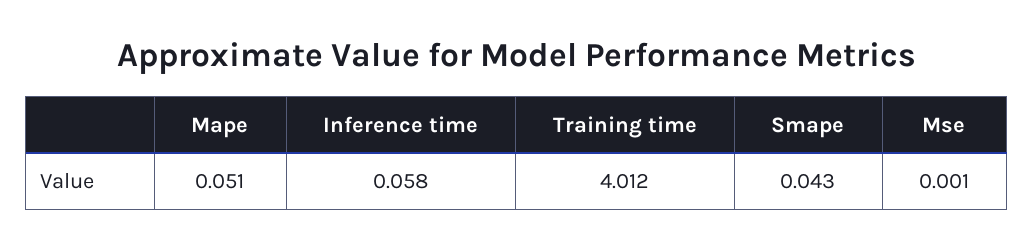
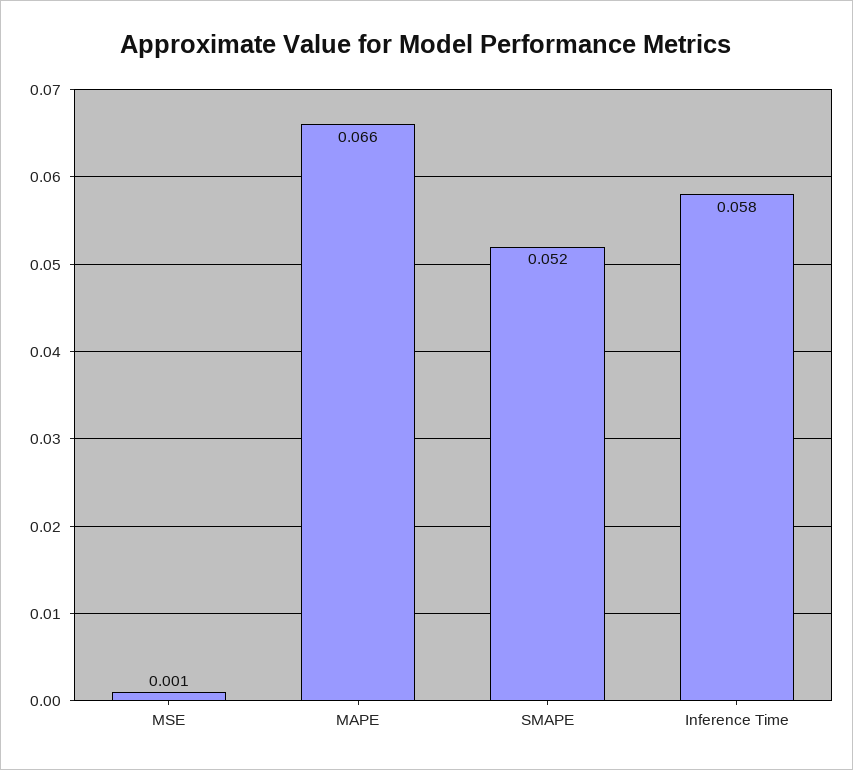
Mape: 0.051 -> 0.066
Training time: 4.012 -> none
Smape: 0.043 -> 0.052

